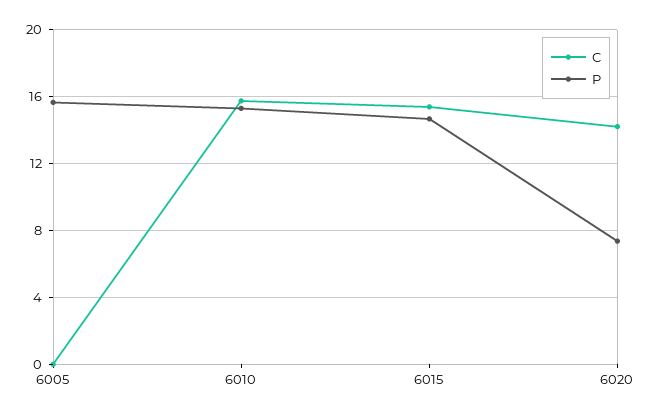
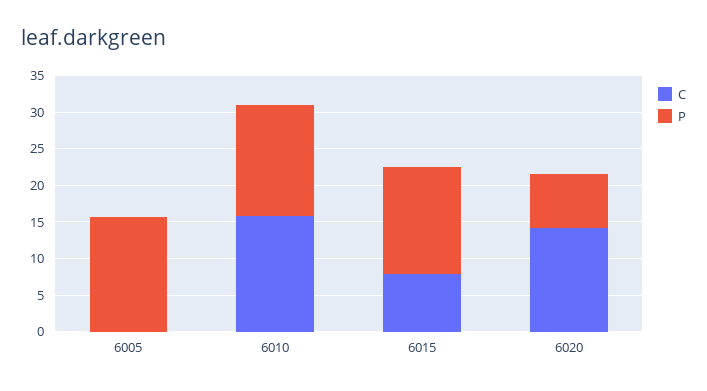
C, 6015: 15.5 -> 7.5

